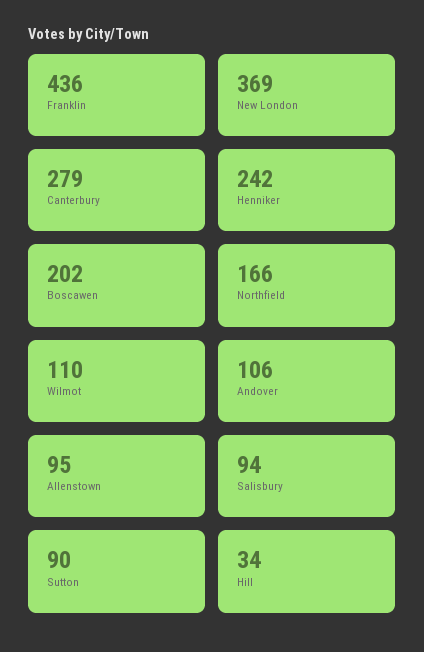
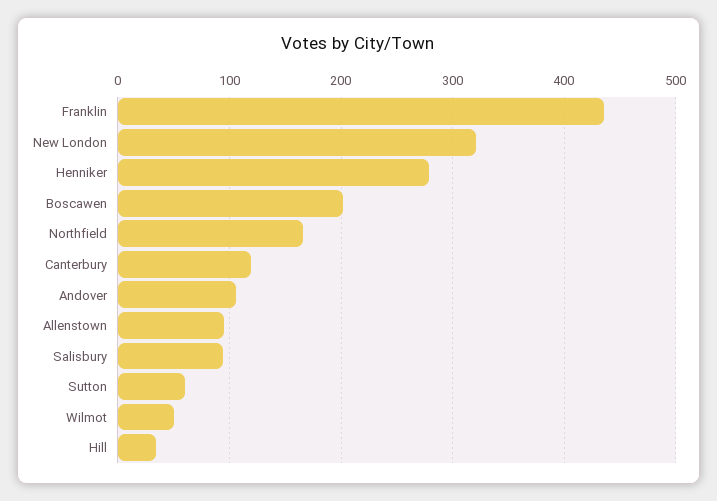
New London: 369 -> 320
Canterbury: 279 -> 120
Henniker: 242 -> 280
Wilmot: 110 -> 50
Sutton: 90 -> 60

